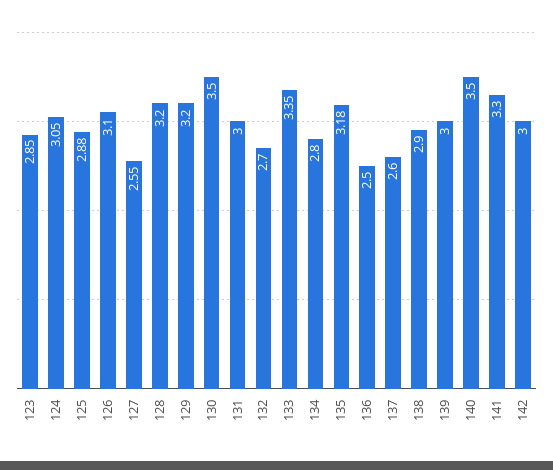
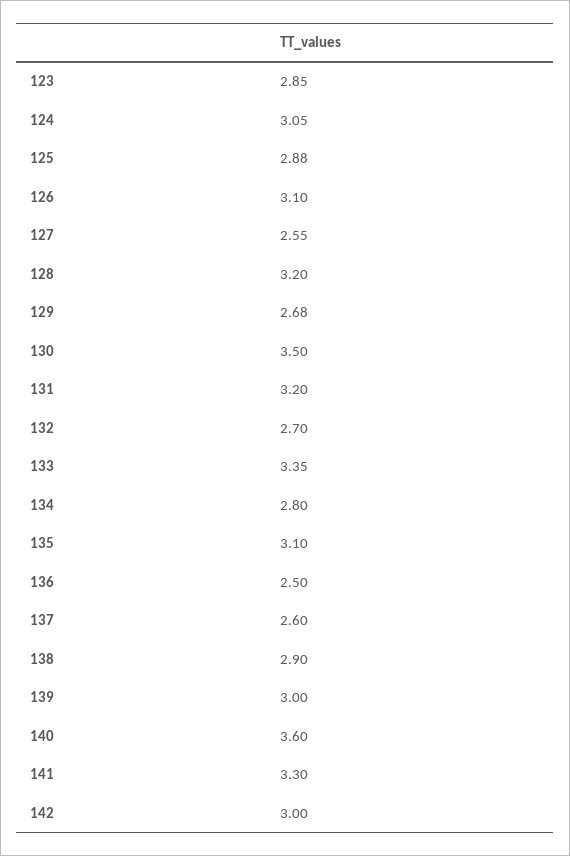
129: 3.2 -> 2.68
131: 3 -> 3.2
135: 3.18 -> 3.1
140: 3.5 -> 3.6

